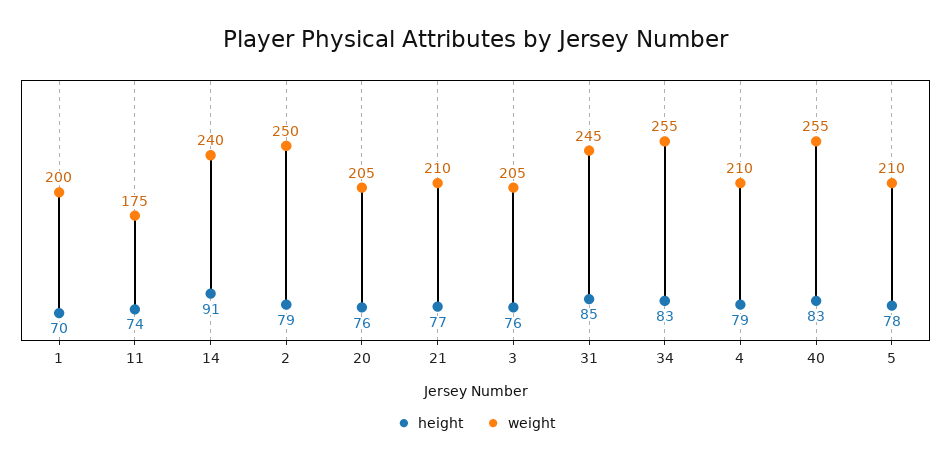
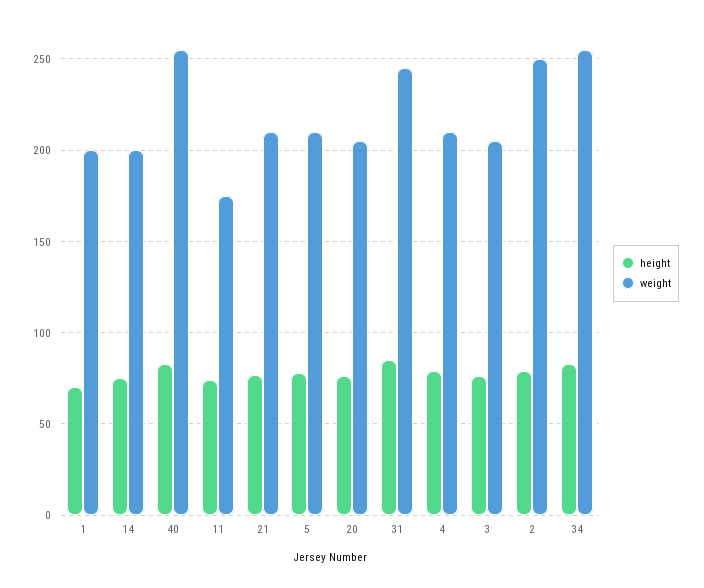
height, 14: 91 -> 75
weight, 14: 240 -> 200

